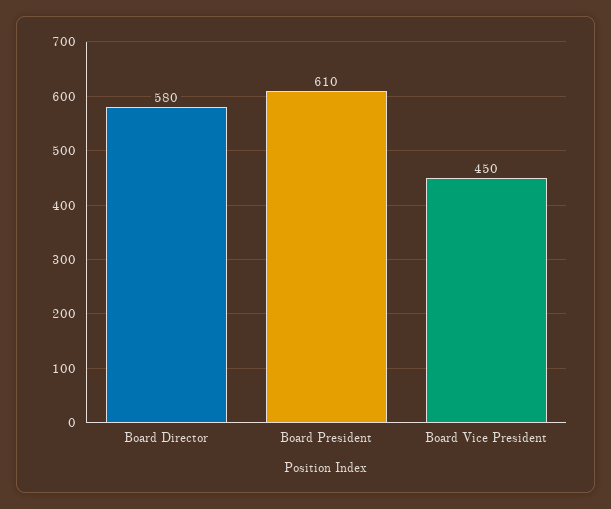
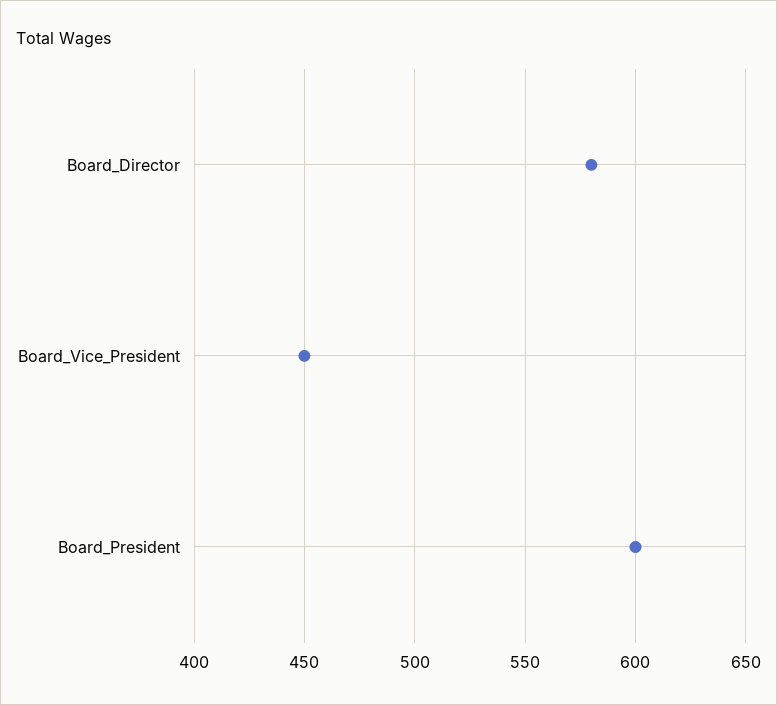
Board President: 610 -> 600

